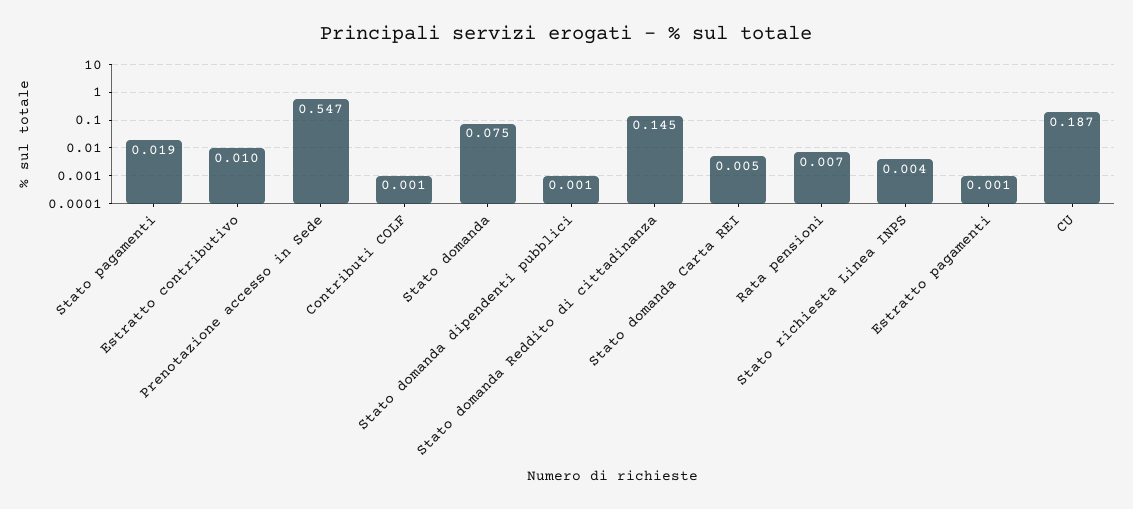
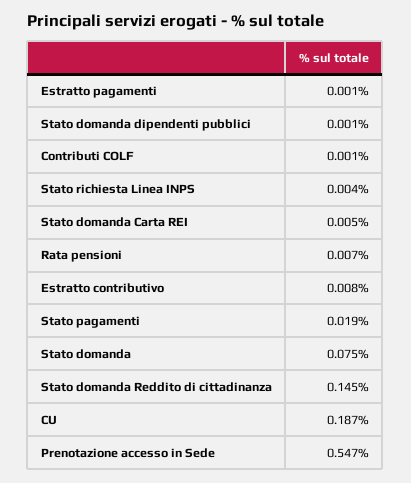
Estratto contributivo: 0.01 -> 0.008

